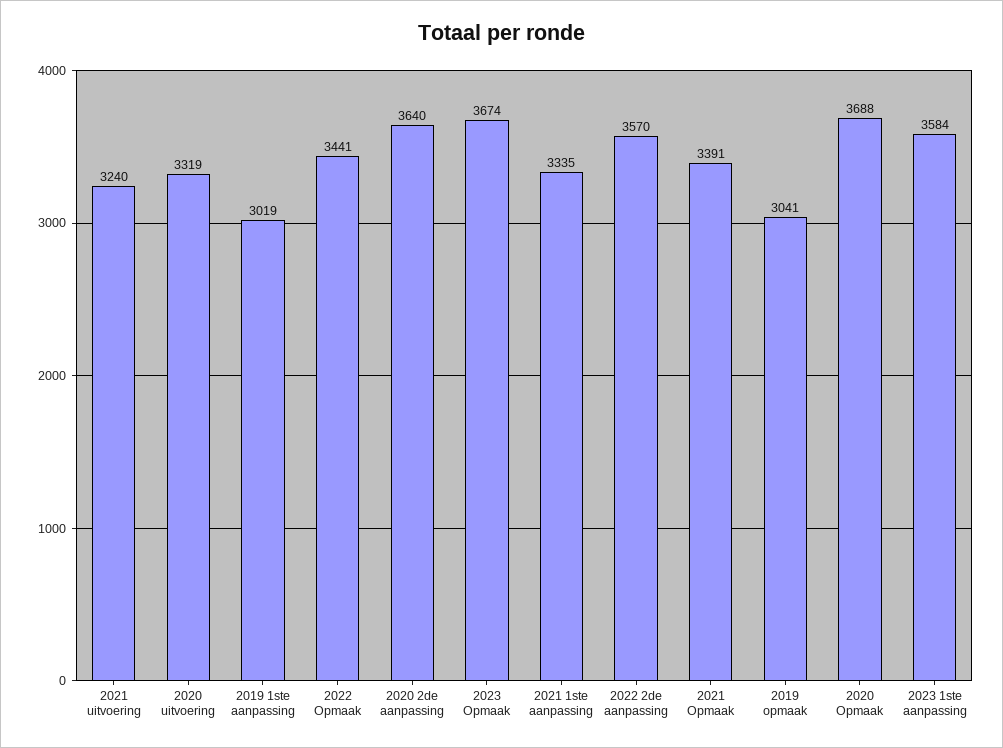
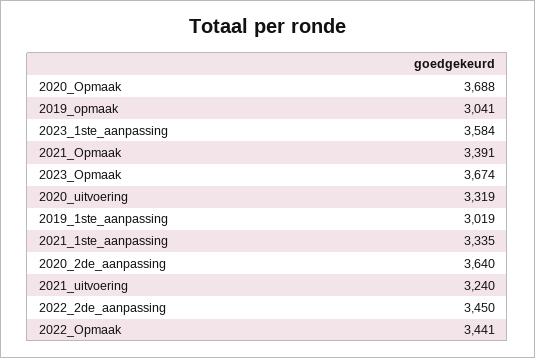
2022 2de aanpassing: 3570 -> 3450

